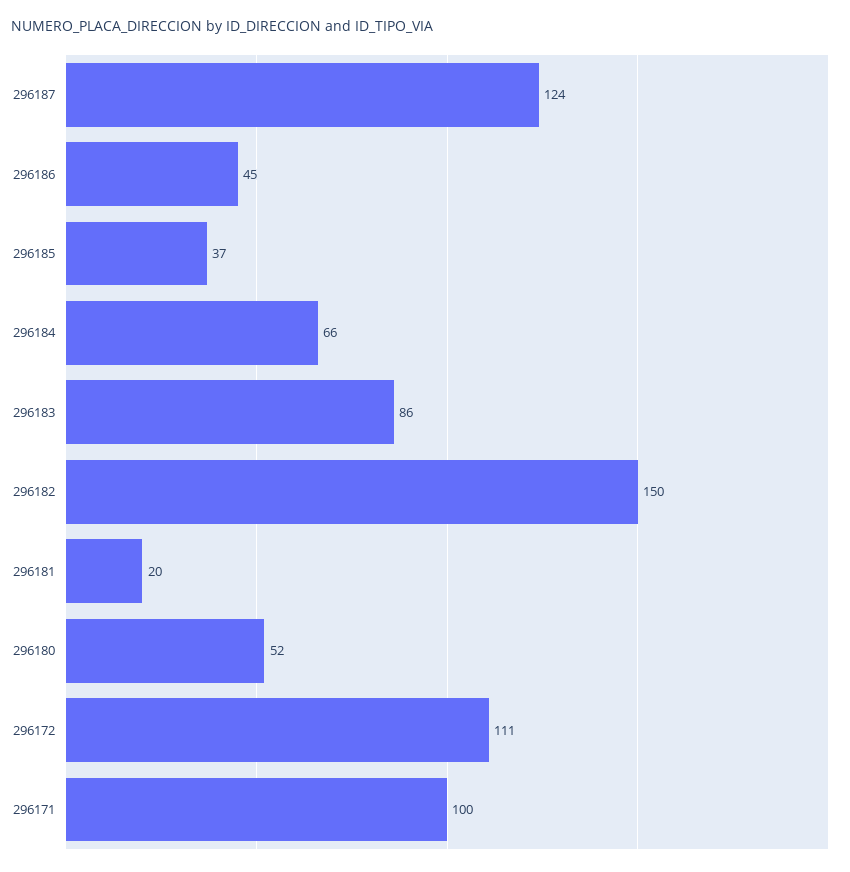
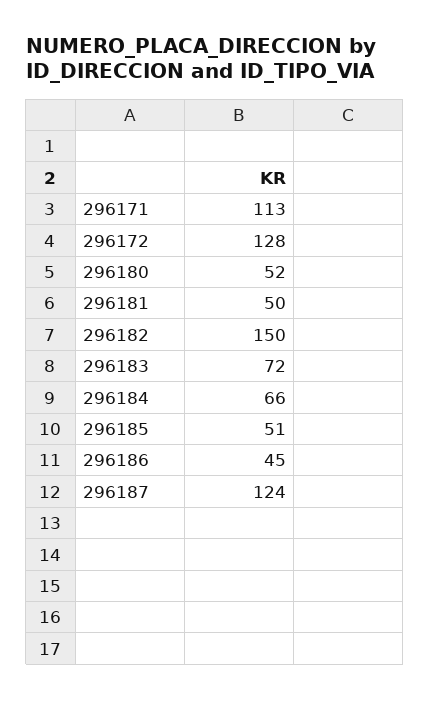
296185: 37 -> 51
296183: 86 -> 72
296181: 20 -> 50
296172: 111 -> 128
296171: 100 -> 113

